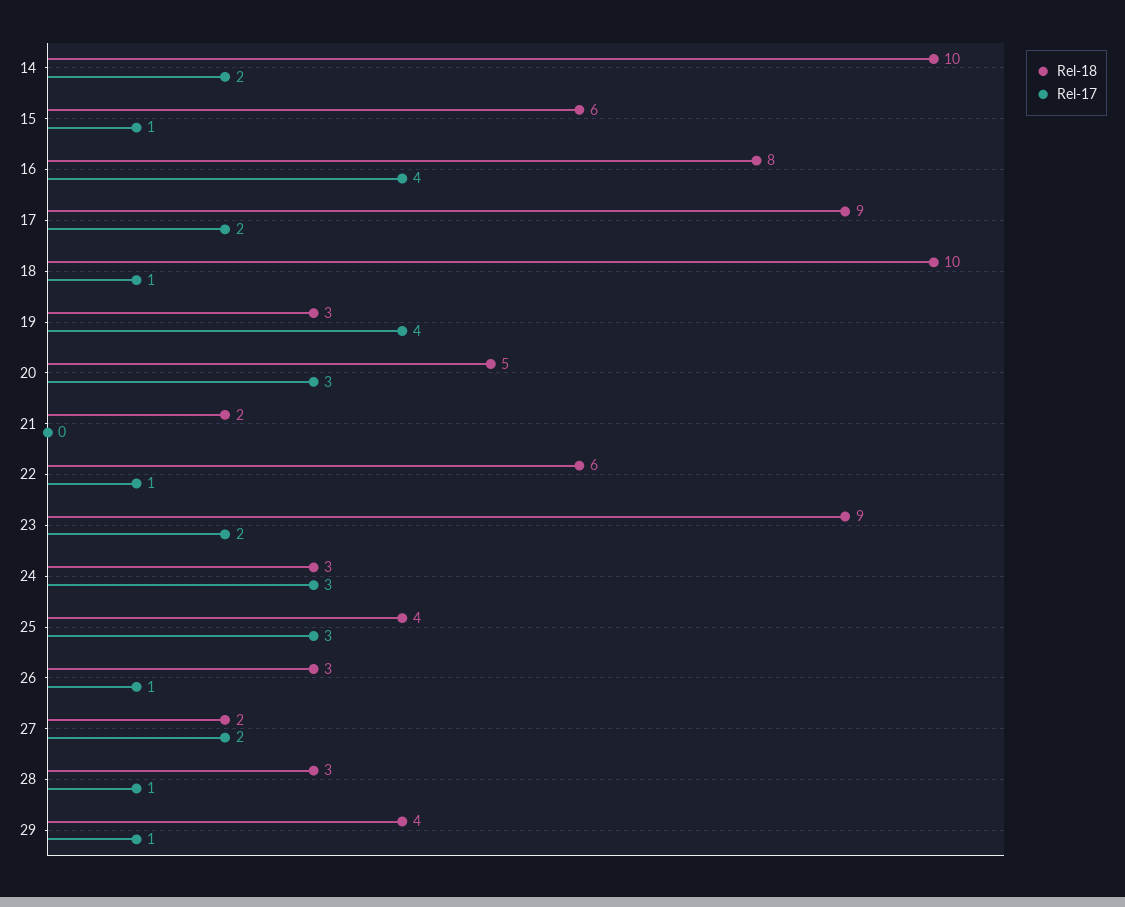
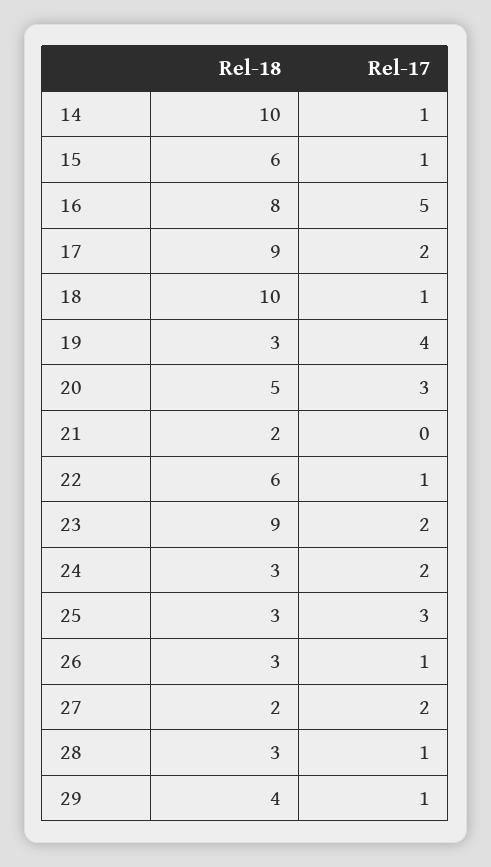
Rel-17, 14: 2 -> 1
Rel-17, 16: 4 -> 5
Rel-17, 24: 3 -> 2
Rel-18, 25: 4 -> 3

